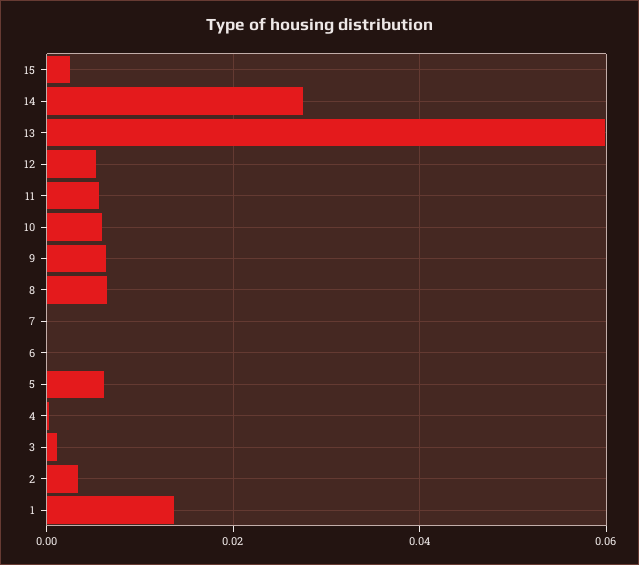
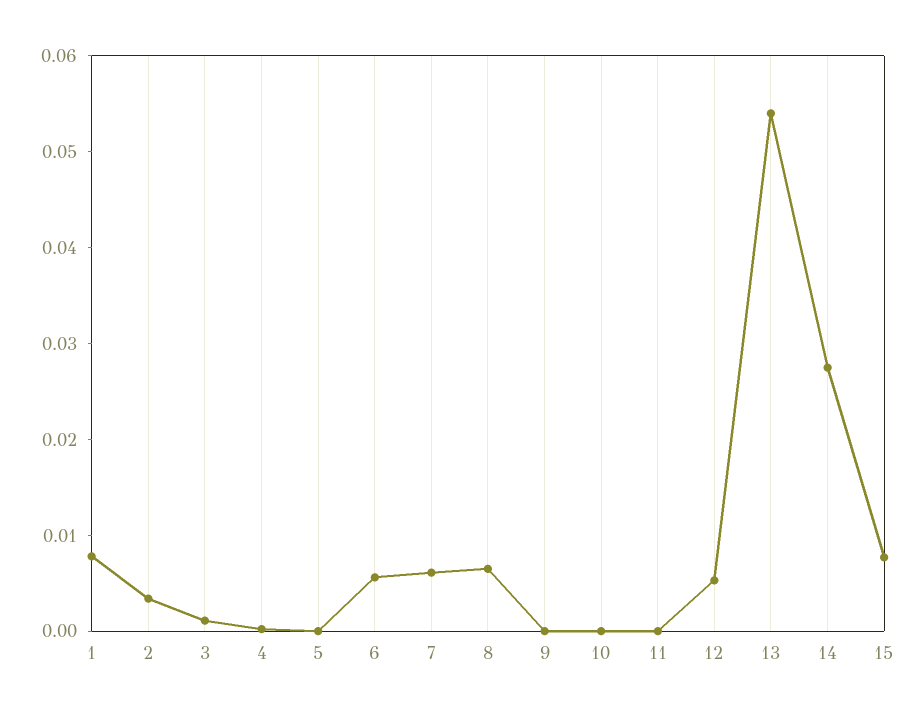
15: 0.002 -> 0.008
13: 0.06 -> 0.054
11: 0.006 -> 0
10: 0.006 -> 0
9: 0.006 -> 0
7: 0 -> 0.006
6: 0 -> 0.006
5: 0.006 -> 0
1: 0.014 -> 0.008

